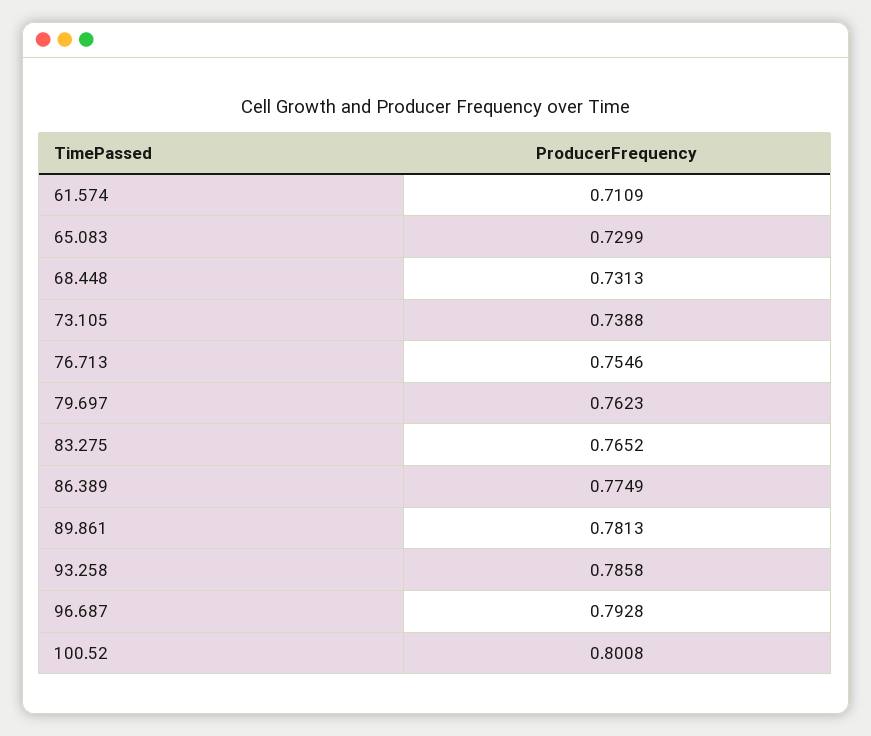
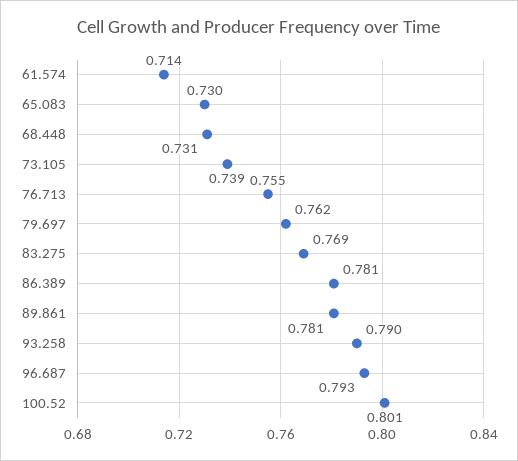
61.574: 0.7109 -> 0.714
83.275: 0.7652 -> 0.769
86.389: 0.7749 -> 0.781
93.258: 0.7858 -> 0.79

